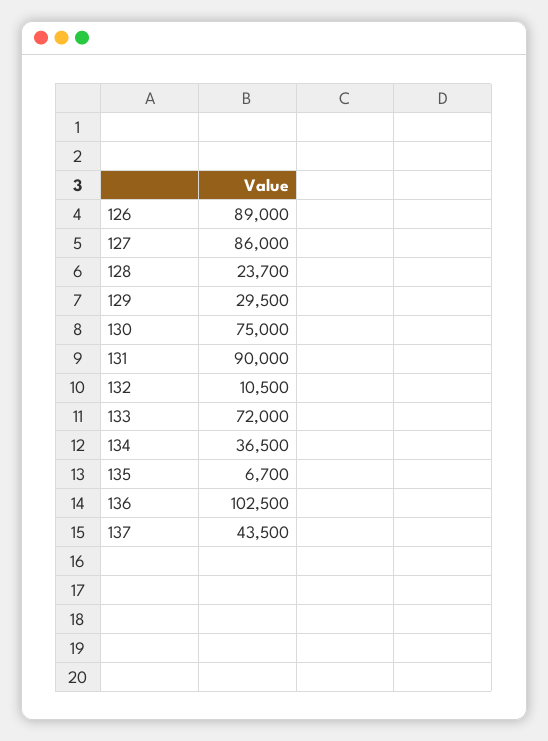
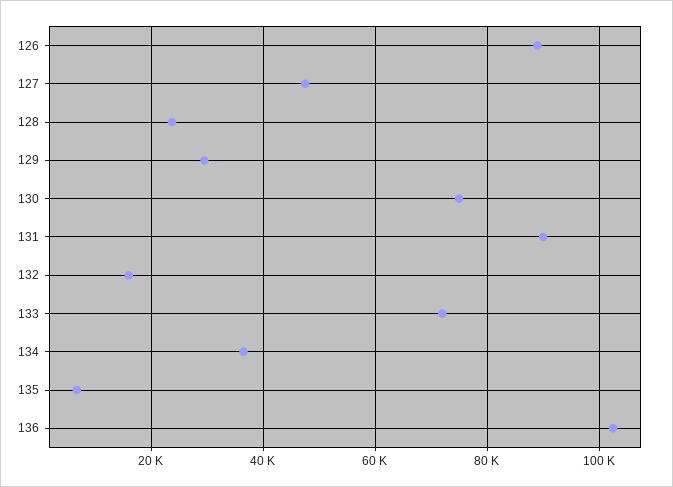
127: 86000 -> 48000
132: 10500 -> 16000
137: 43500 -> none

